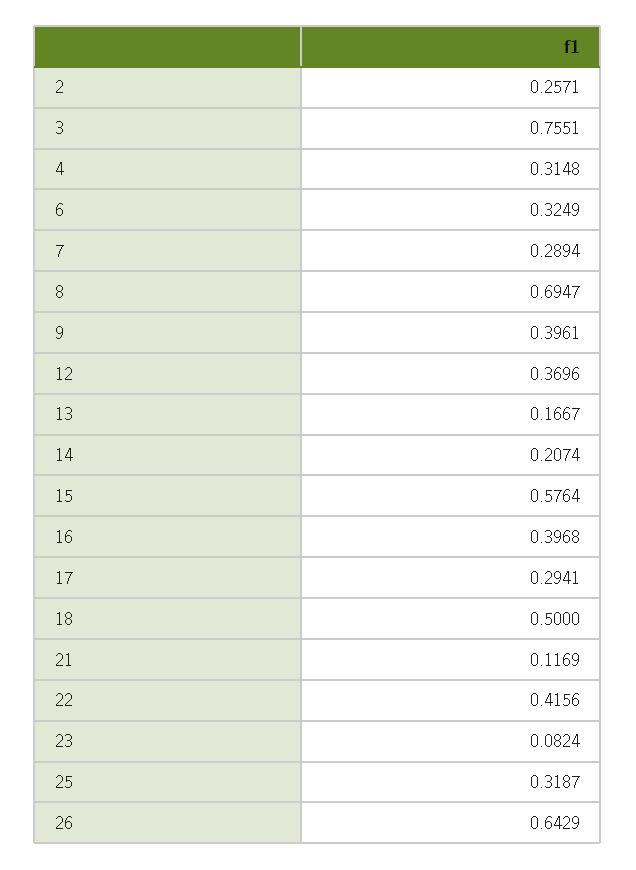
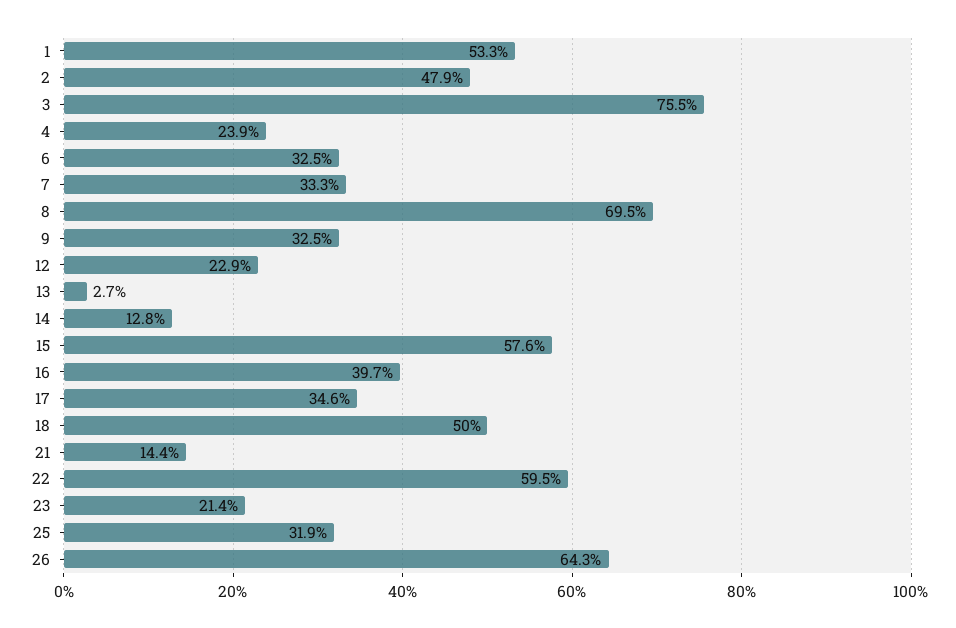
2: 0.2571 -> 0.479
4: 0.3148 -> 0.239
7: 0.2894 -> 0.333
9: 0.3961 -> 0.325
12: 0.3696 -> 0.229
13: 0.1667 -> 0.027
14: 0.2074 -> 0.128
17: 0.2941 -> 0.346
21: 0.1169 -> 0.144
22: 0.4156 -> 0.595
23: 0.0824 -> 0.214
1: none -> 0.533

